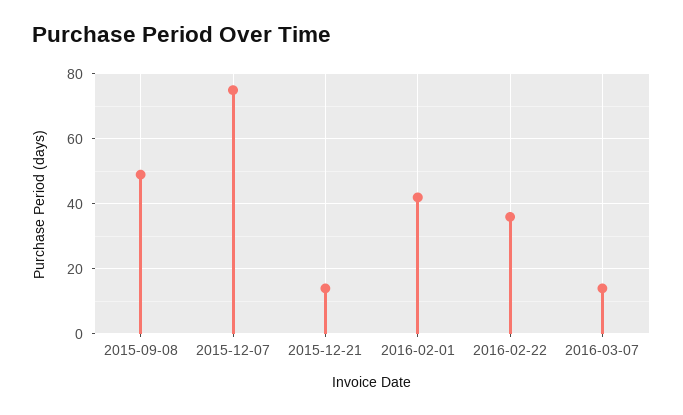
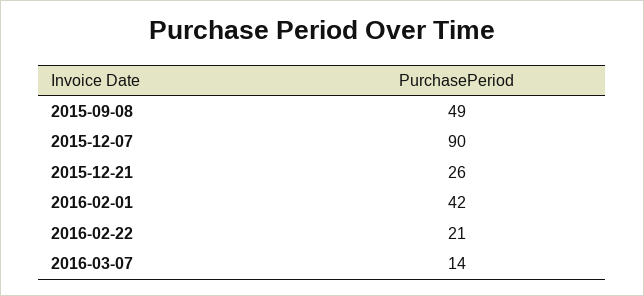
2015-12-07: 75 -> 90
2015-12-21: 15 -> 26
2016-02-22: 35 -> 21

